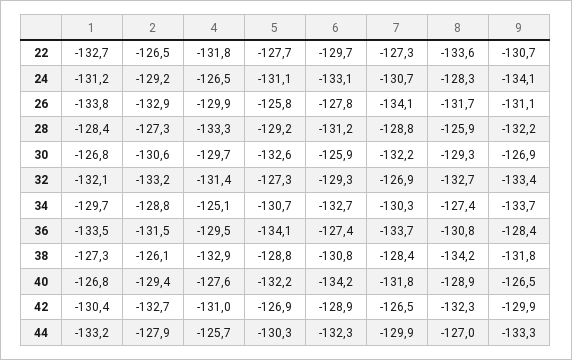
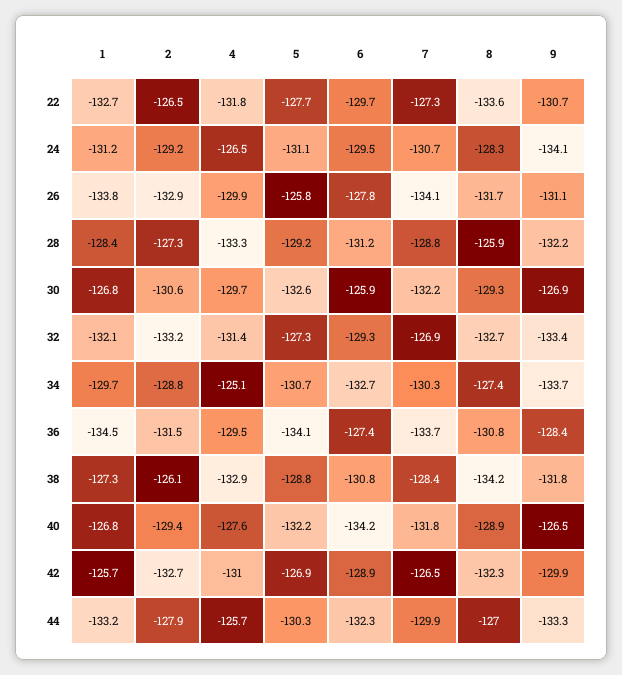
6, 24: -133.1 -> -129.5
1, 36: -133.5 -> -134.5
1, 42: -130.4 -> -125.7

